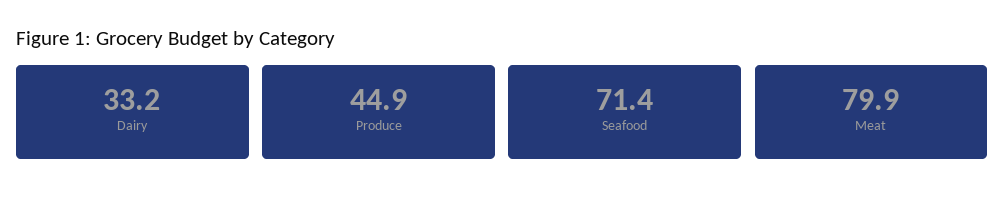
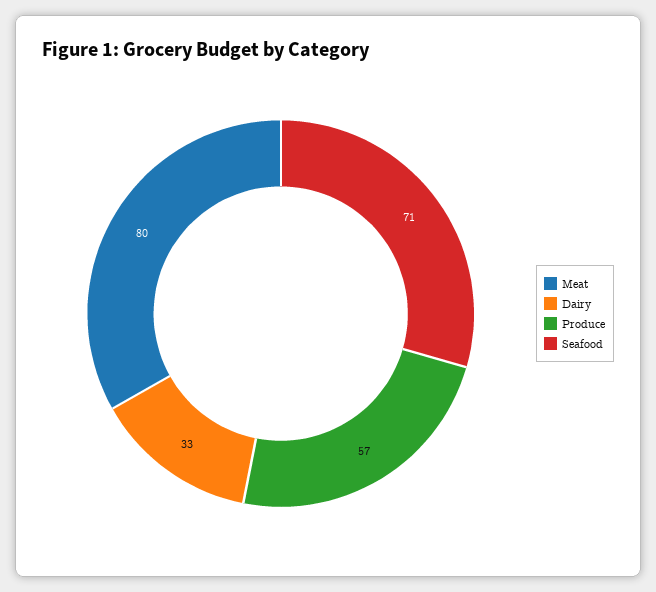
Produce: 44.9 -> 57

